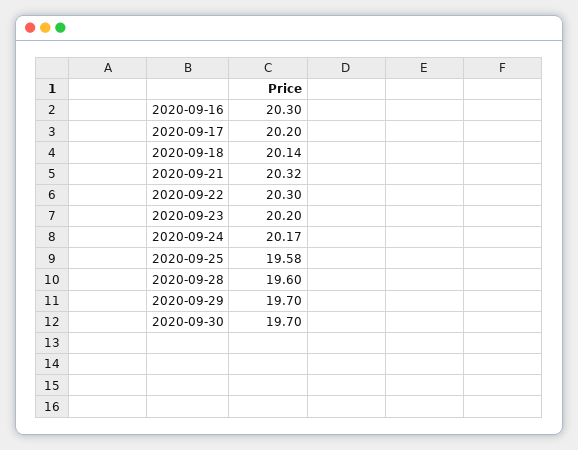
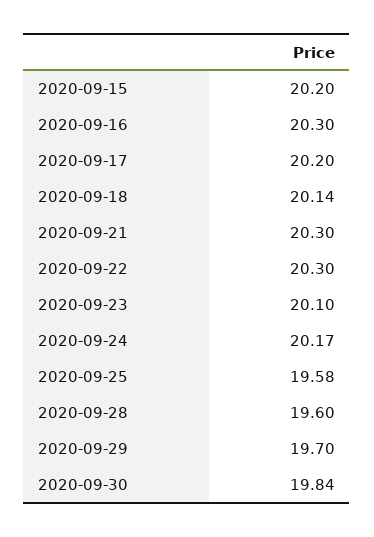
2020-09-21: 20.32 -> 20.3
2020-09-23: 20.2 -> 20.1
2020-09-30: 19.7 -> 19.84
2020-09-15: none -> 20.2

